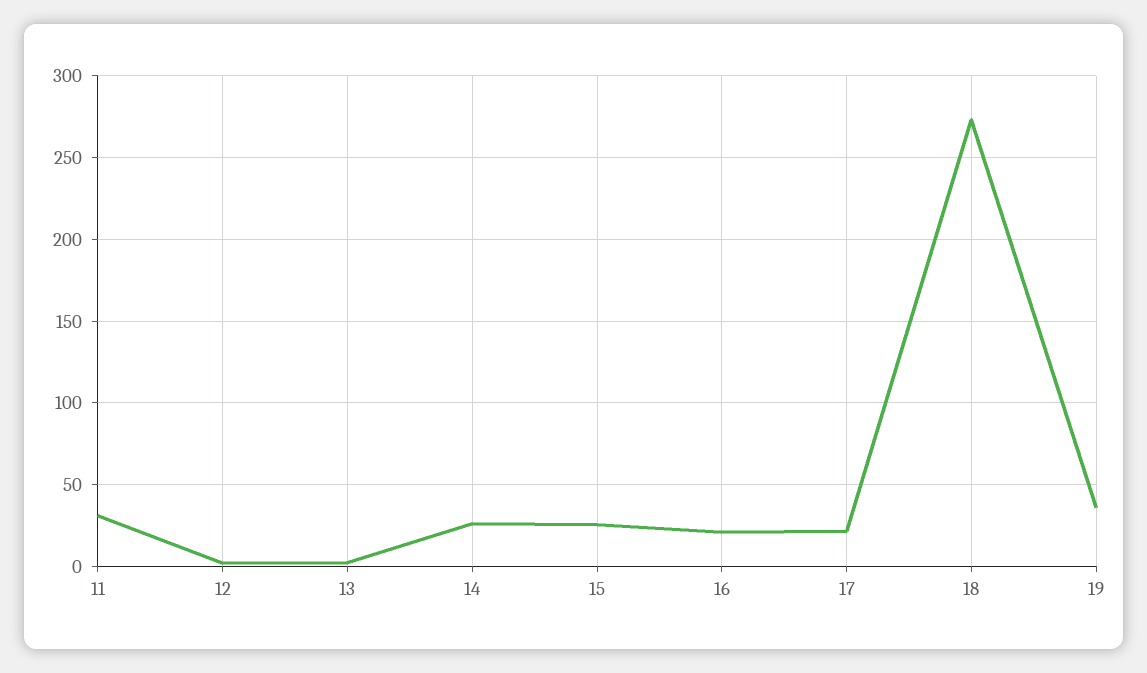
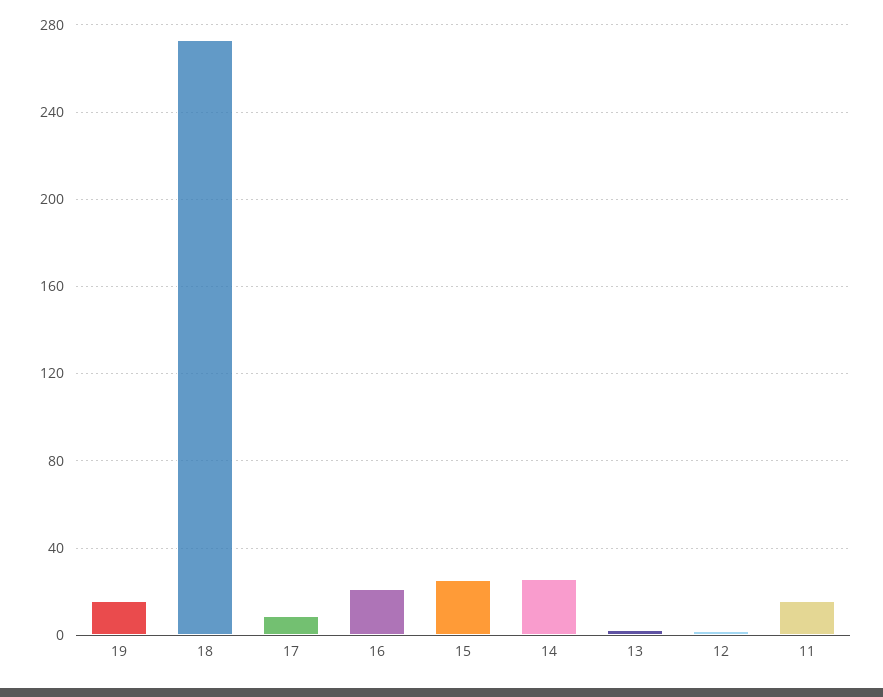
11: 30 -> 15
17: 20 -> 10
19: 35 -> 15

